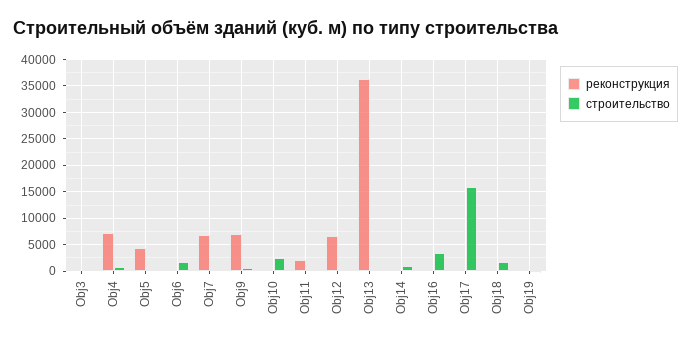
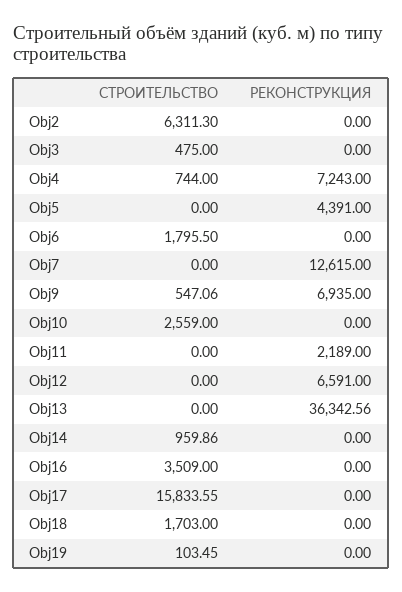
реконструкция, Obj7: 7500 -> 12615
строительство, Obj2: none -> 6311.3
реконструкция, Obj2: none -> 0

